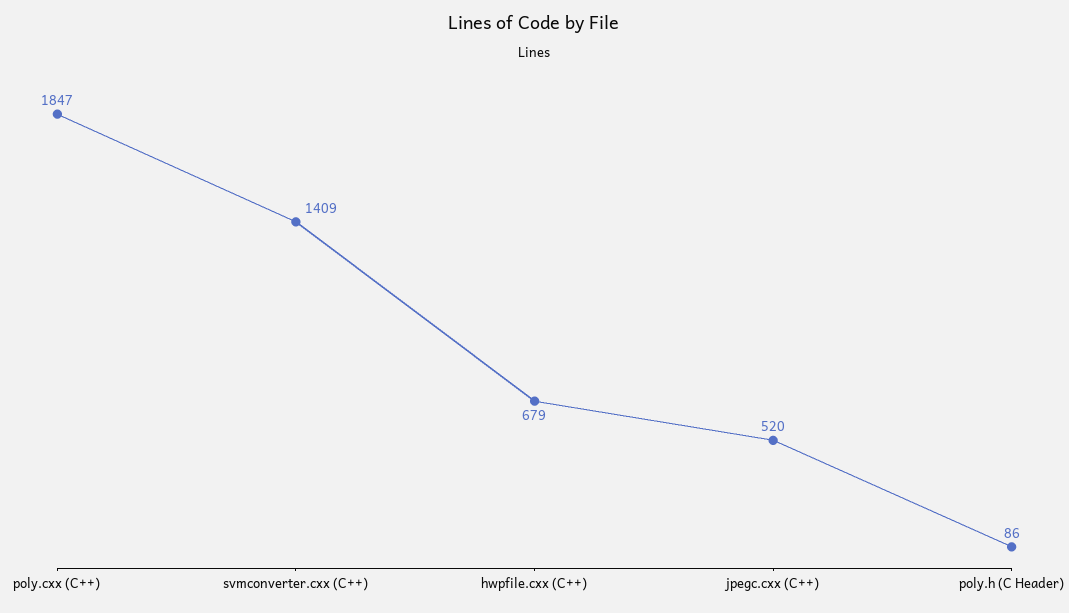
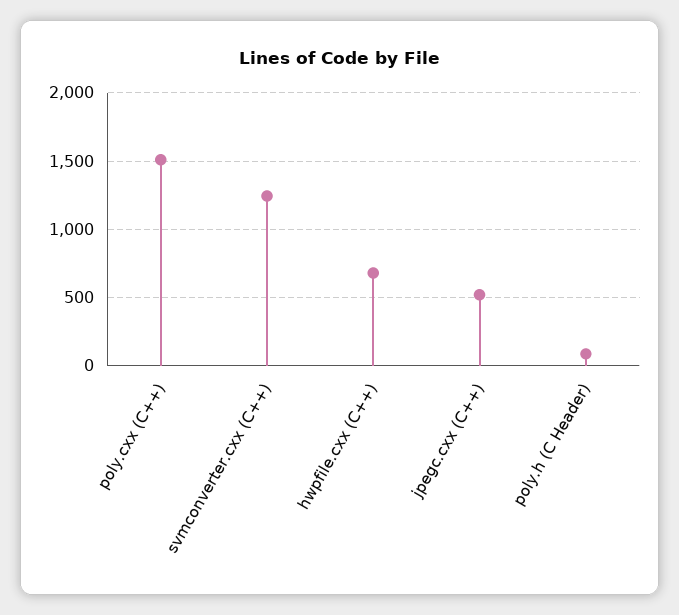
poly.cxx (C++): 1847 -> 1500
svmconverter.cxx (C++): 1409 -> 1250

